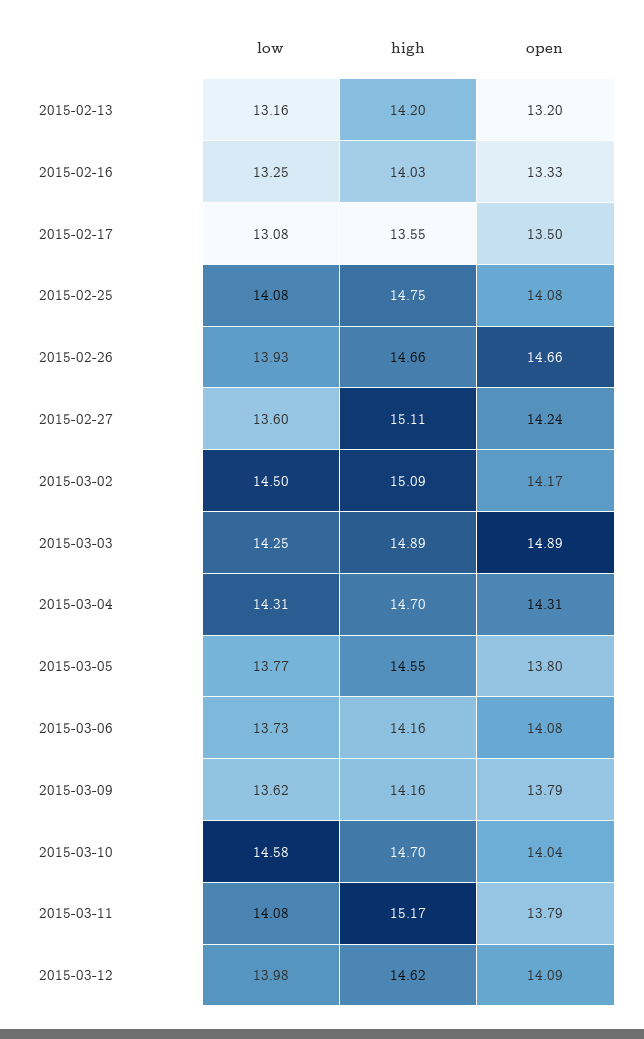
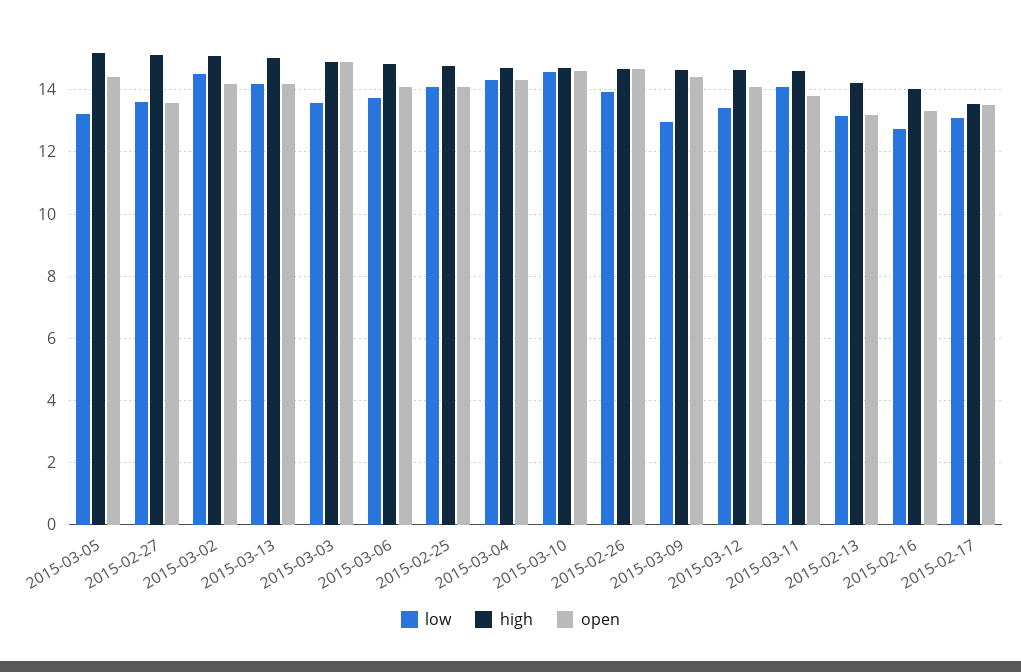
low, 2015-02-16: 13.25 -> 12.8
open, 2015-02-27: 14.24 -> 13.6
low, 2015-03-03: 14.25 -> 13.6
low, 2015-03-05: 13.77 -> 13.2
high, 2015-03-05: 14.55 -> 15.2
open, 2015-03-05: 13.8 -> 14.4
high, 2015-03-06: 14.16 -> 14.8
low, 2015-03-09: 13.62 -> 13
high, 2015-03-09: 14.16 -> 14.6
open, 2015-03-09: 13.79 -> 14.4
open, 2015-03-10: 14.04 -> 14.6
high, 2015-03-11: 15.17 -> 14.6
low, 2015-03-12: 13.98 -> 13.4
low, 2015-03-13: none -> 14.2
high, 2015-03-13: none -> 15
open, 2015-03-13: none -> 14.2

